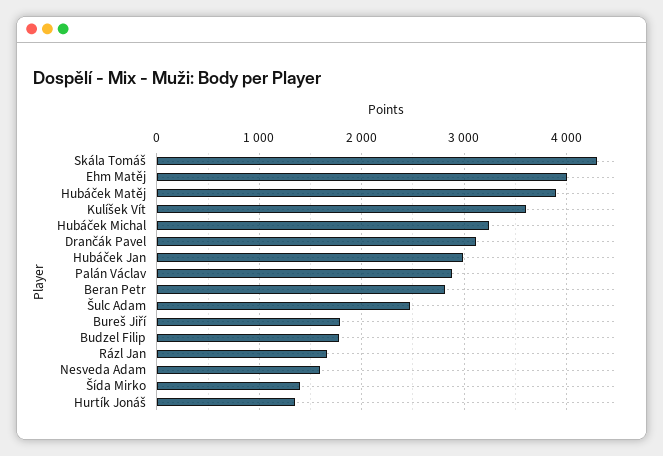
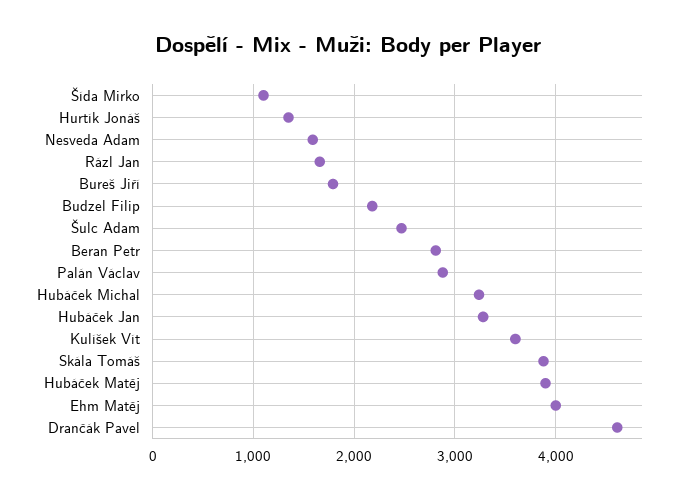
Skála Tomáš: 4300 -> 3900
Drančák Pavel: 3100 -> 4600
Hubáček Jan: 3000 -> 3300
Budzel Filip: 1800 -> 2200
Šída Mirko: 1400 -> 1100

